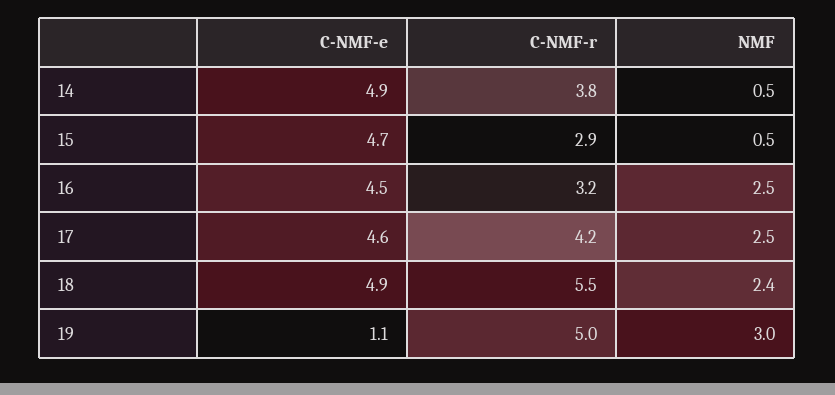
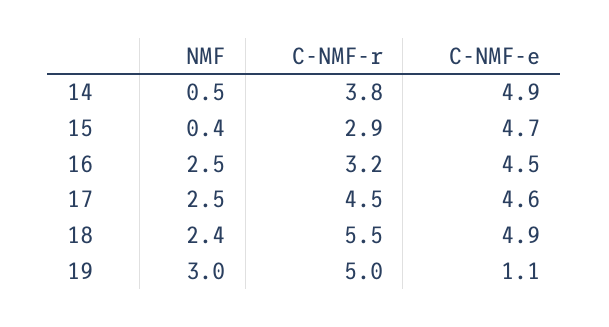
NMF, 15: 0.5 -> 0.4
C-NMF-r, 17: 4.2 -> 4.5

